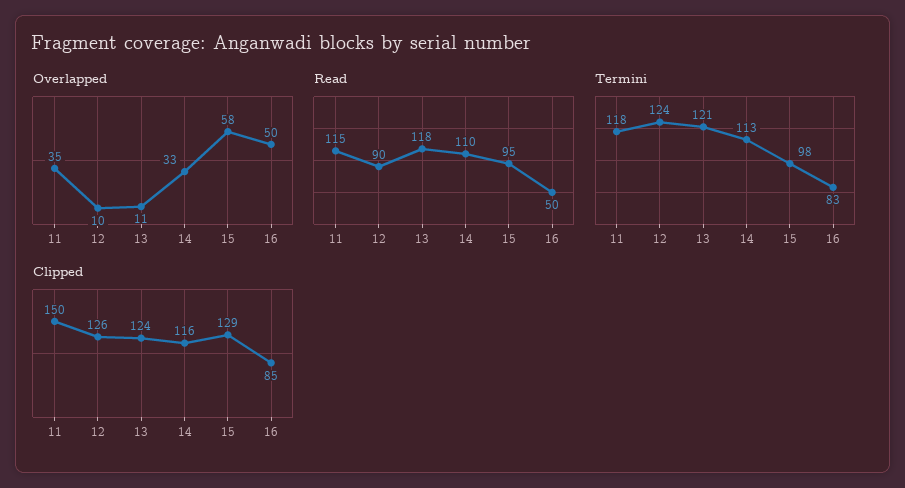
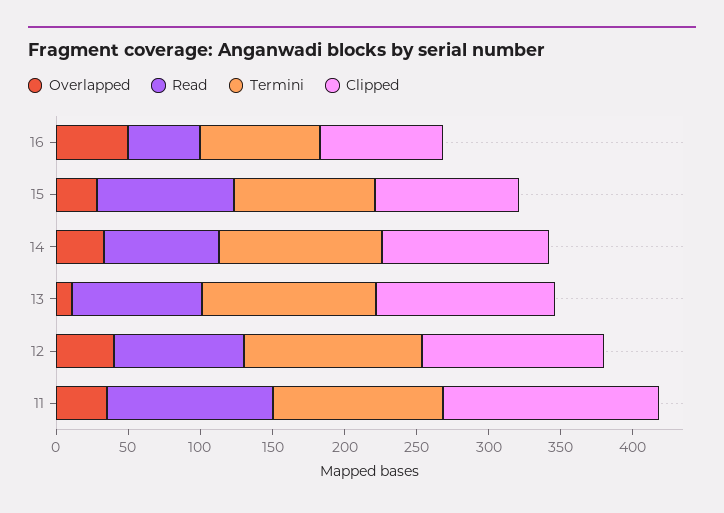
Overlapped, 12: 10 -> 40
Overlapped, 15: 58 -> 30
Read, 13: 118 -> 90
Read, 14: 110 -> 80
Clipped, 15: 129 -> 100

